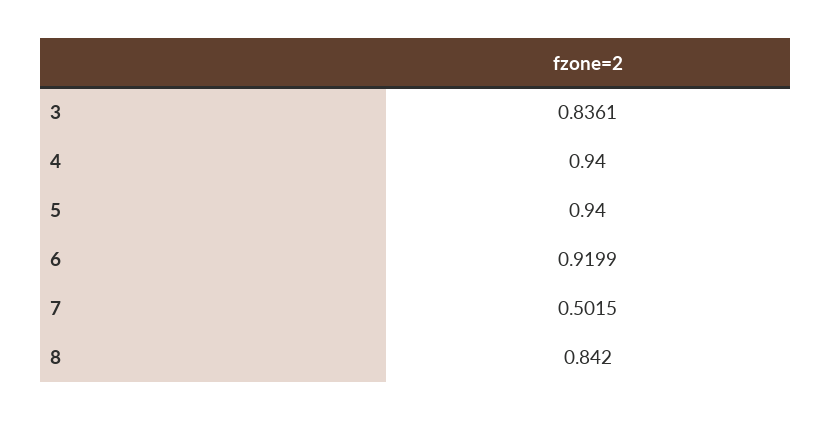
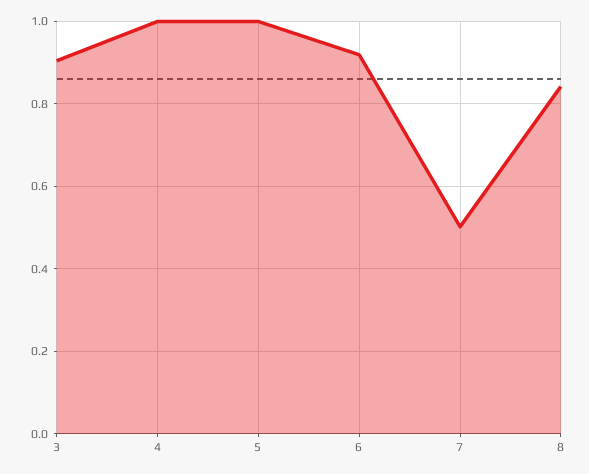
3: 0.8361 -> 0.9
4: 0.94 -> 1
5: 0.94 -> 1

